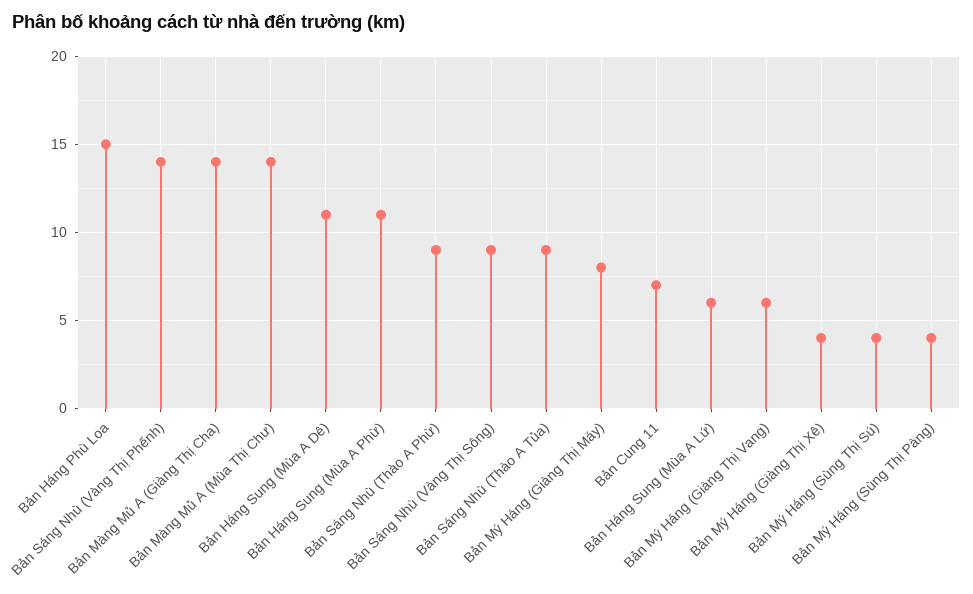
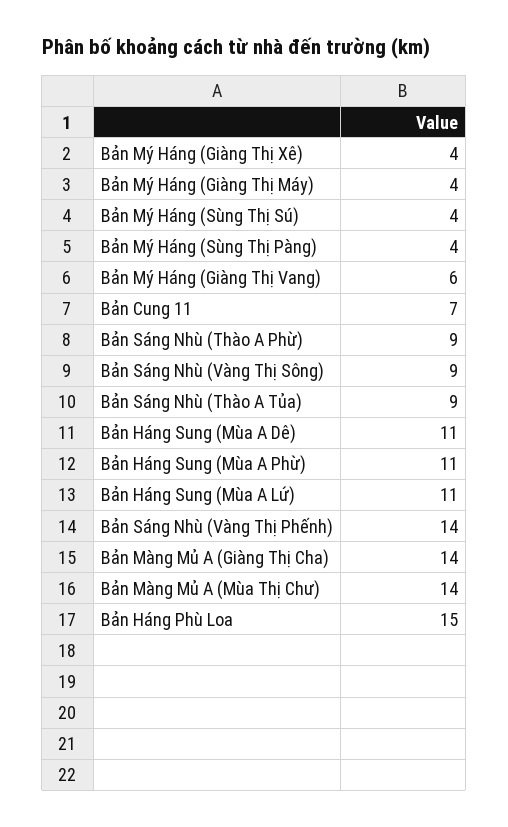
Bản Mý Háng (Giàng Thị Máy): 8 -> 4
Bản Háng Sung (Mùa A Lứ): 6 -> 11

